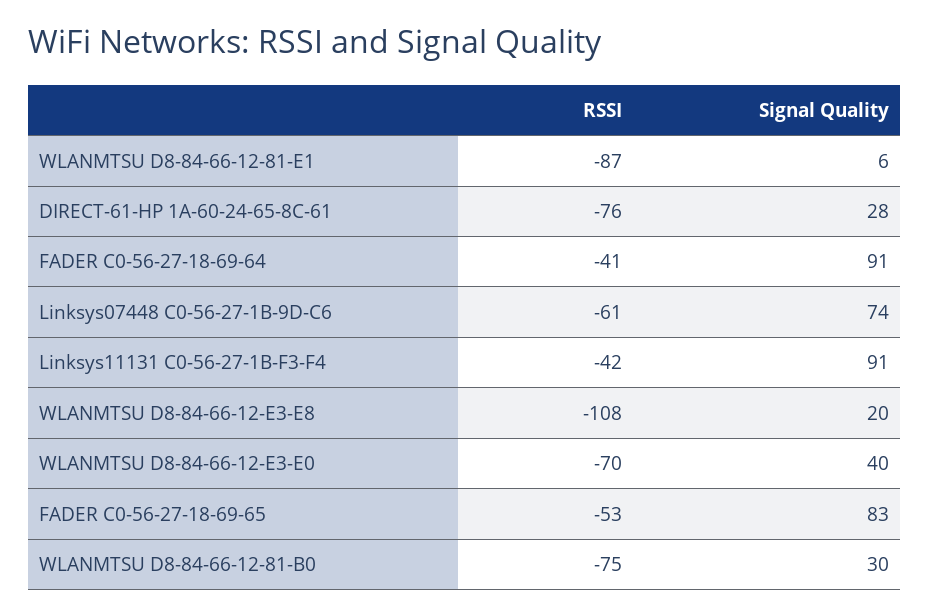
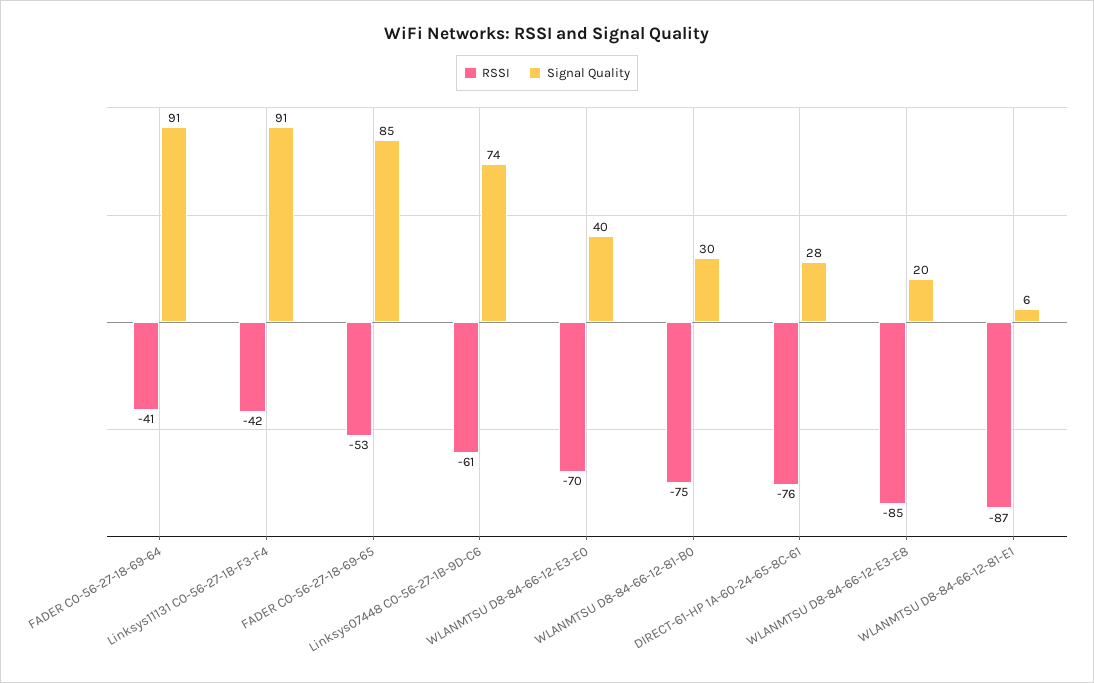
RSSI, WLANMTSU D8-84-66-12-E3-E8: -108 -> -85
Signal Quality, FADER C0-56-27-18-69-65: 83 -> 85

